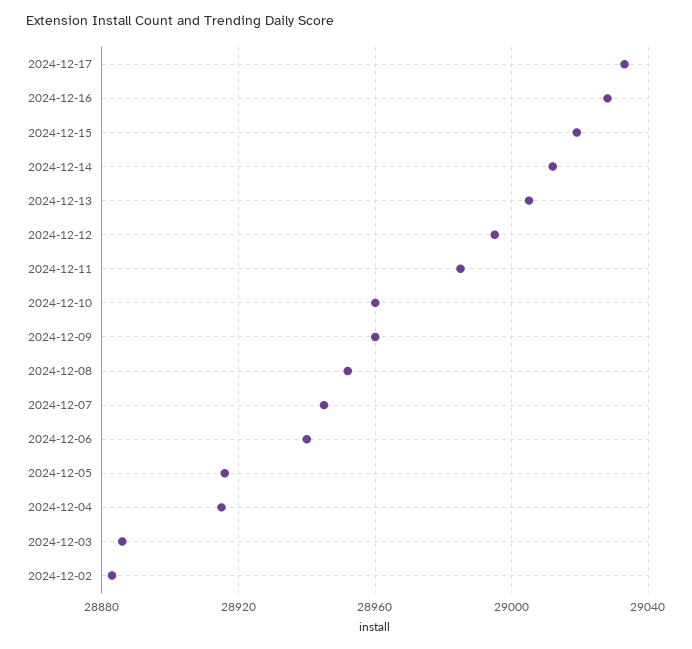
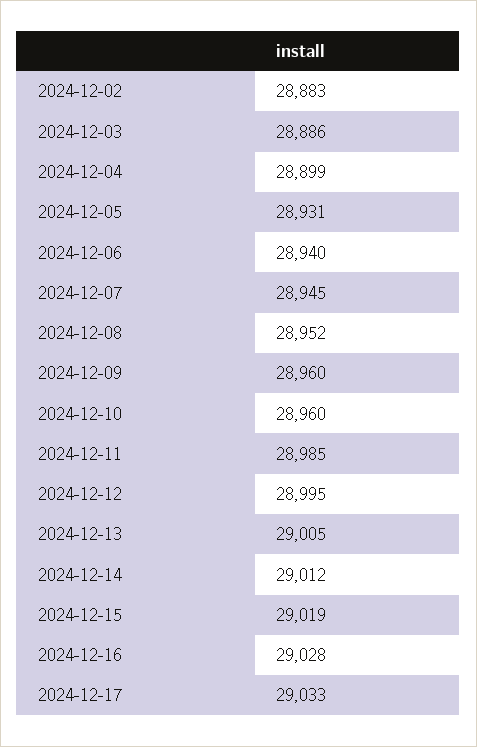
2024-12-05: 28915 -> 28931
2024-12-04: 28915 -> 28899

